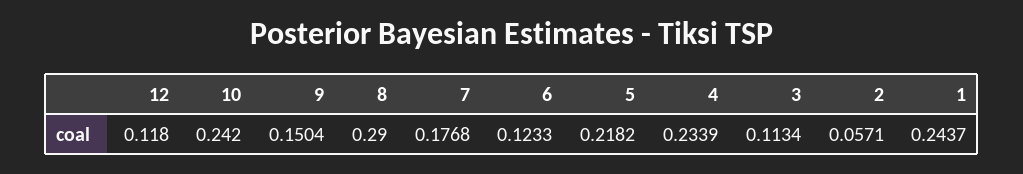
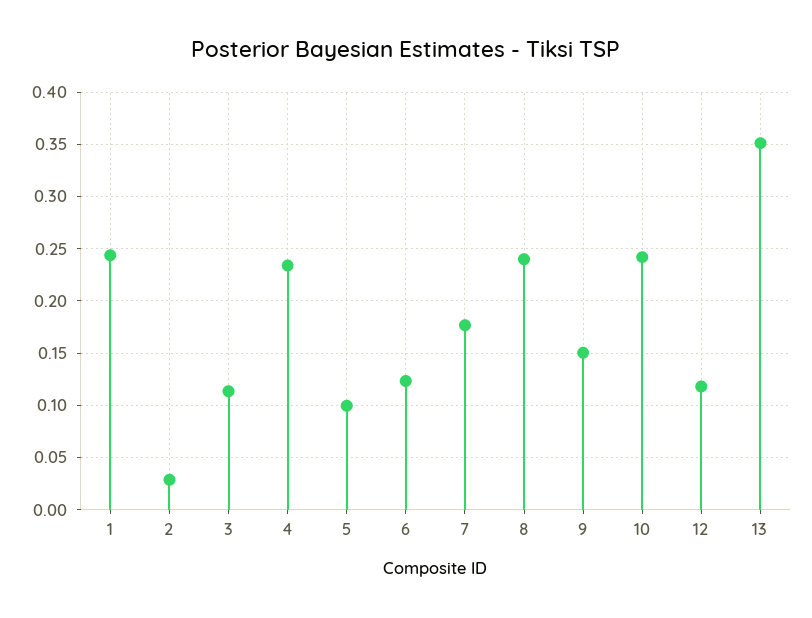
8: 0.29 -> 0.24
5: 0.2182 -> 0.1
2: 0.0571 -> 0.03
13: none -> 0.35

